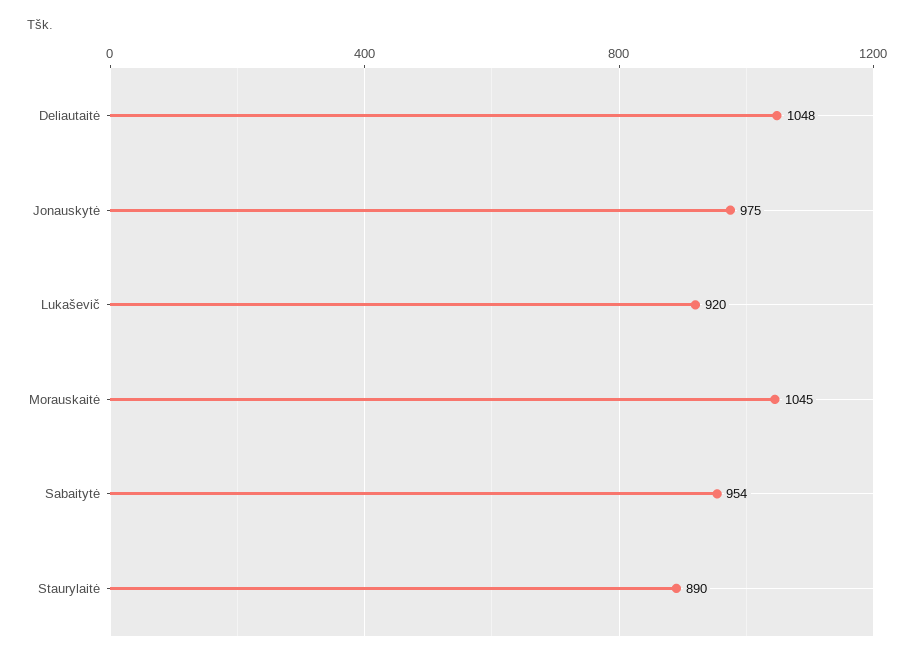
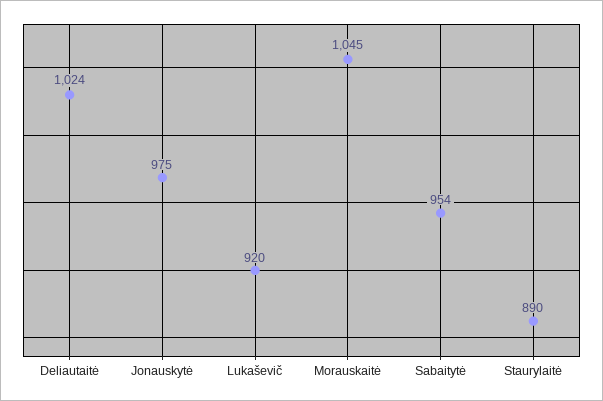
Deliautaitė: 1048 -> 1024

